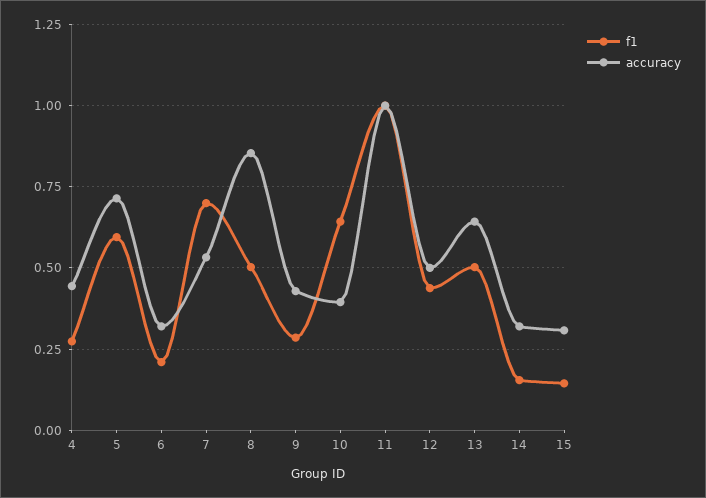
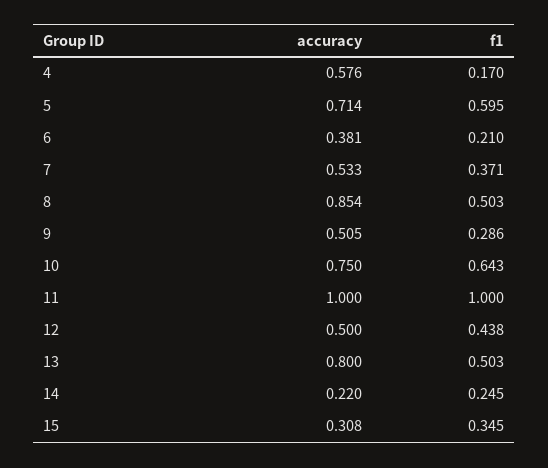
f1, 4: 0.275 -> 0.17
accuracy, 4: 0.45 -> 0.576
accuracy, 6: 0.325 -> 0.381
f1, 7: 0.7 -> 0.371
accuracy, 9: 0.425 -> 0.505
accuracy, 10: 0.4 -> 0.75
accuracy, 13: 0.65 -> 0.8
f1, 14: 0.15 -> 0.245
accuracy, 14: 0.325 -> 0.22
f1, 15: 0.15 -> 0.345

